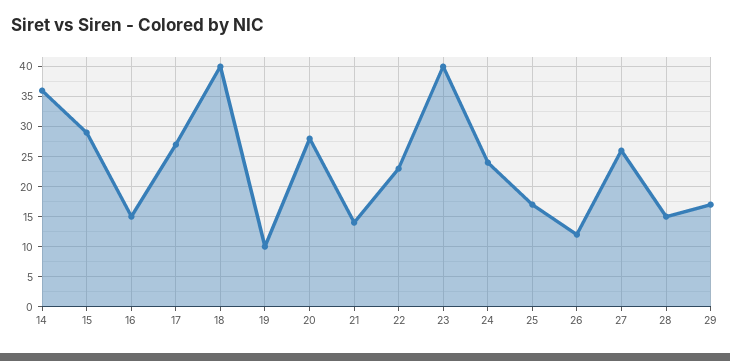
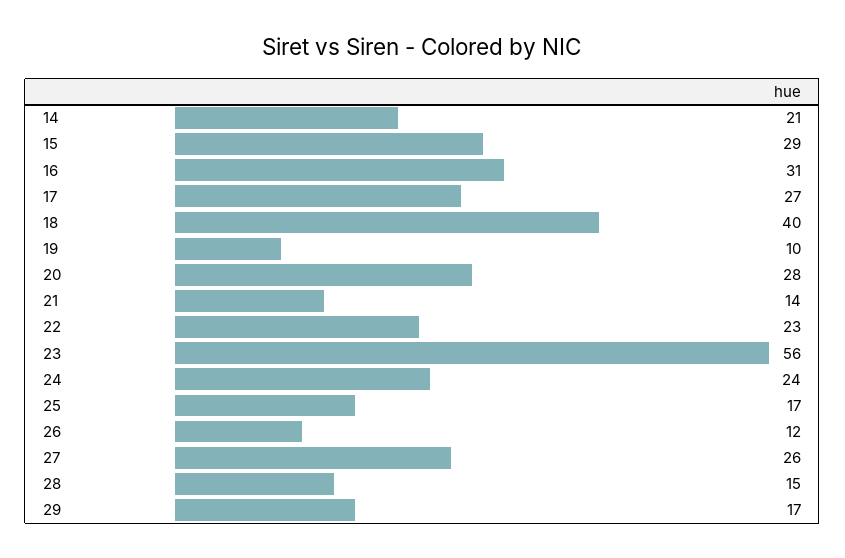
14: 36 -> 21
16: 15 -> 31
23: 40 -> 56

